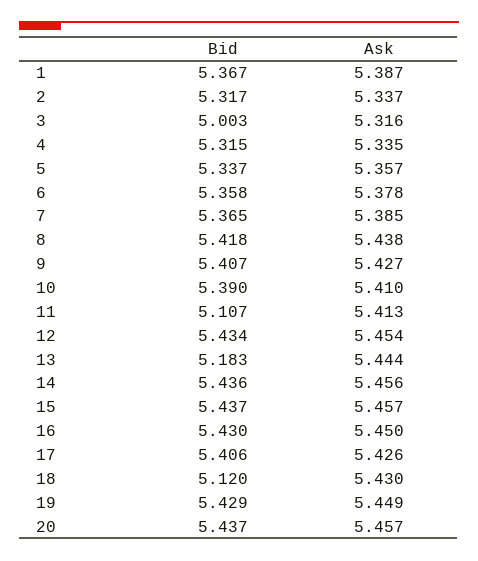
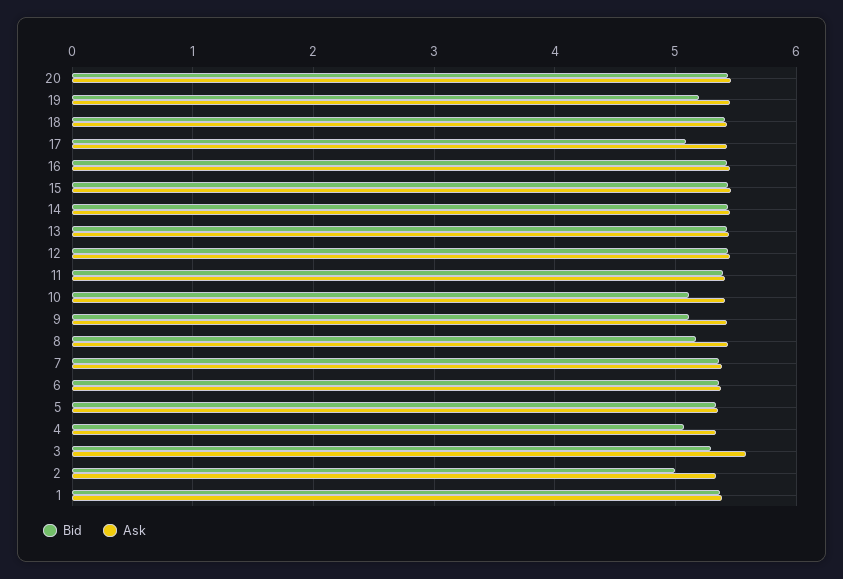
Bid, 2: 5.317 -> 5
Bid, 3: 5.003 -> 5.3
Ask, 3: 5.316 -> 5.6
Bid, 4: 5.315 -> 5.1
Bid, 8: 5.418 -> 5.2
Bid, 9: 5.407 -> 5.1
Bid, 10: 5.39 -> 5.1
Bid, 11: 5.107 -> 5.4
Bid, 13: 5.183 -> 5.4
Bid, 17: 5.406 -> 5.1
Bid, 18: 5.12 -> 5.4
Bid, 19: 5.429 -> 5.2

